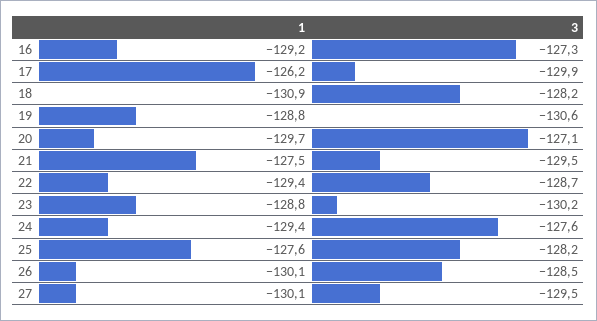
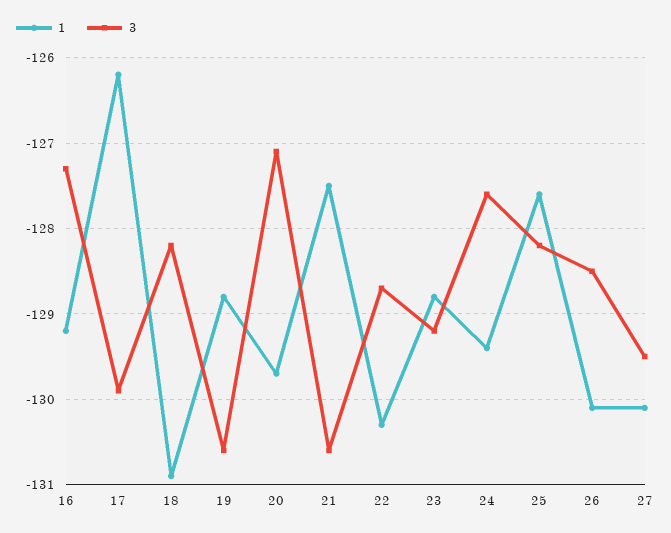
3, 21: -129.5 -> -130.6
1, 22: -129.4 -> -130.3
3, 23: -130.2 -> -129.2

